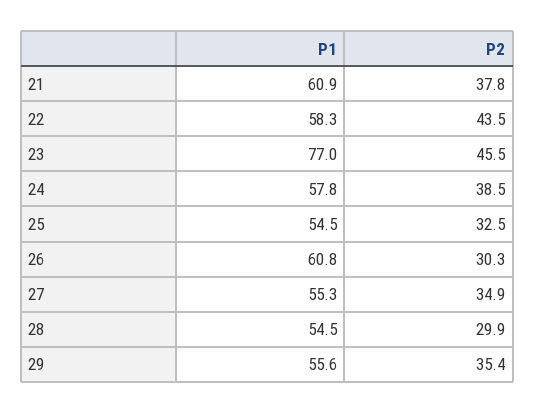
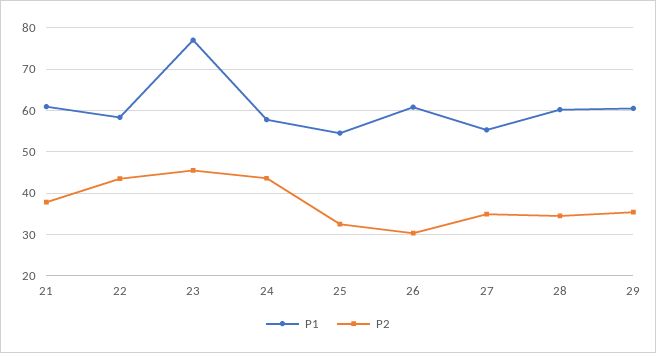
P2, 24: 38.5 -> 44
P1, 28: 54.5 -> 60
P2, 28: 29.9 -> 34
P1, 29: 55.6 -> 60

